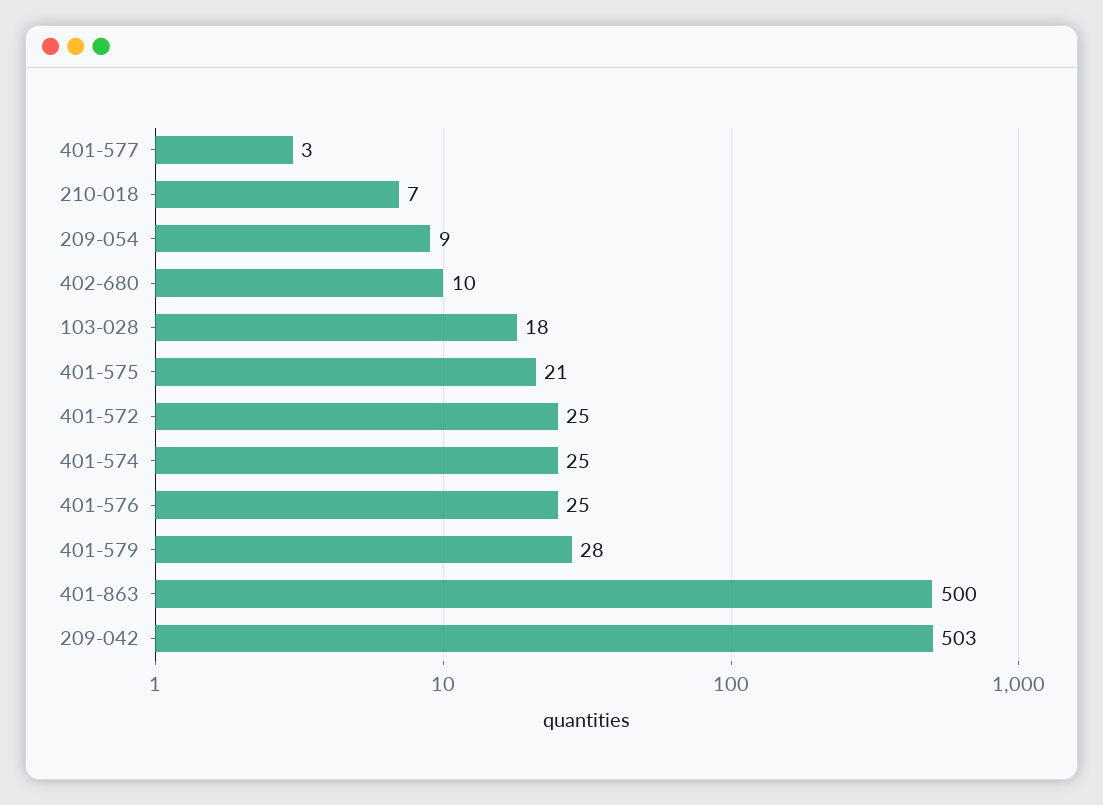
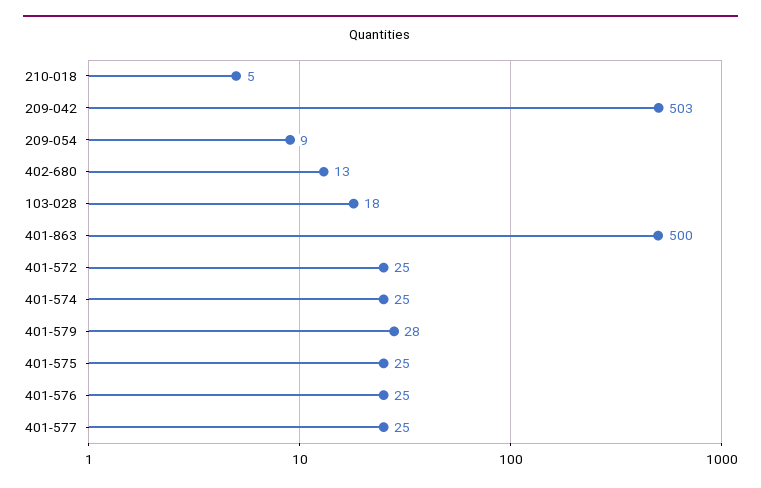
401-577: 3 -> 25
210-018: 7 -> 5
402-680: 10 -> 13
401-575: 21 -> 25

